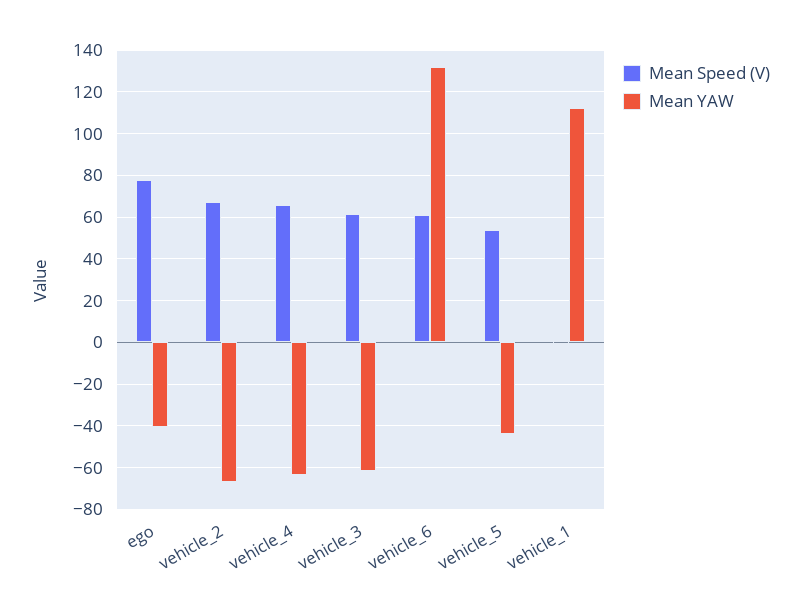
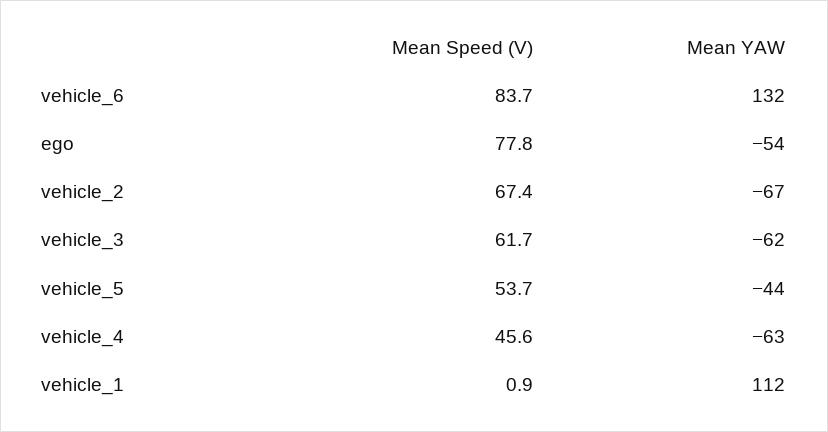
Mean YAW, ego: -40 -> -54
Mean Speed (V), vehicle_4: 65 -> 45.6
Mean Speed (V), vehicle_6: 60 -> 83.7

